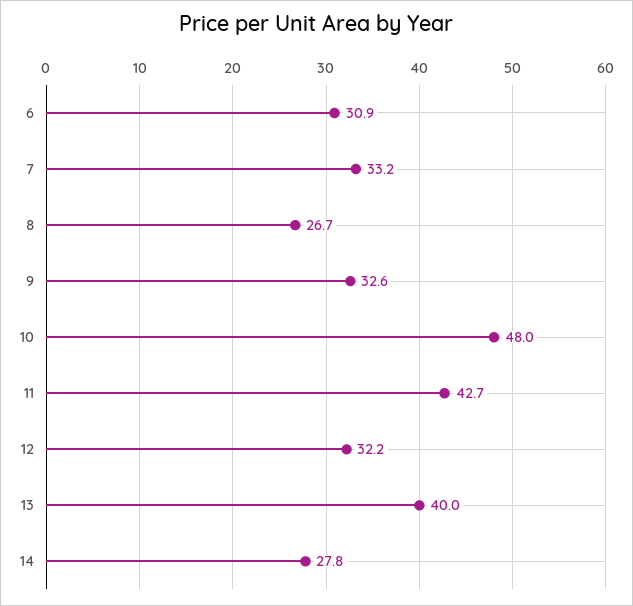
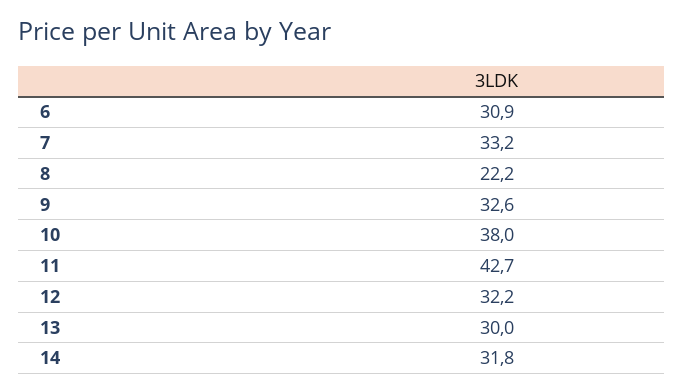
8: 26.7 -> 22.2
10: 48 -> 38
13: 40 -> 30
14: 27.8 -> 31.8

